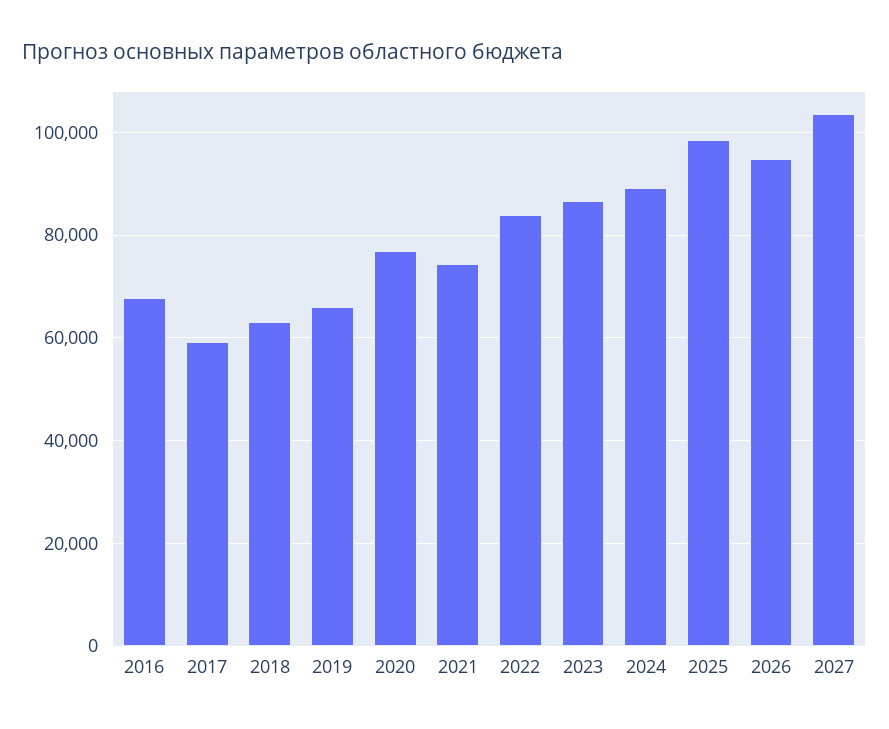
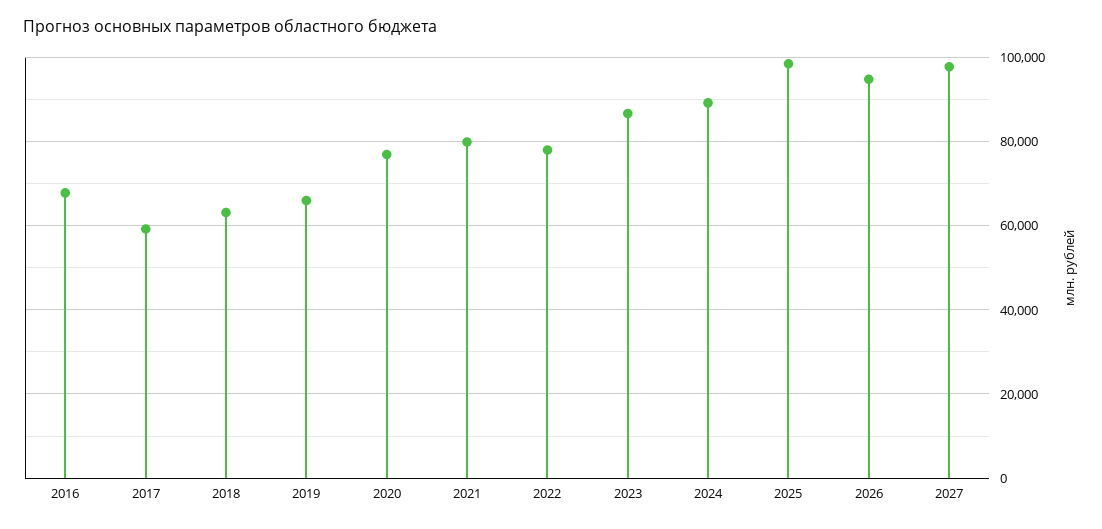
2021: 74000 -> 80000
2022: 84000 -> 78000
2027: 104000 -> 98000

